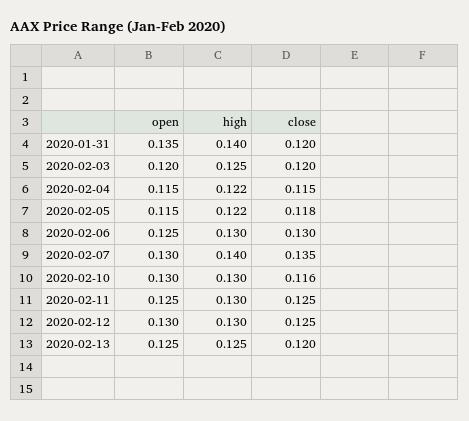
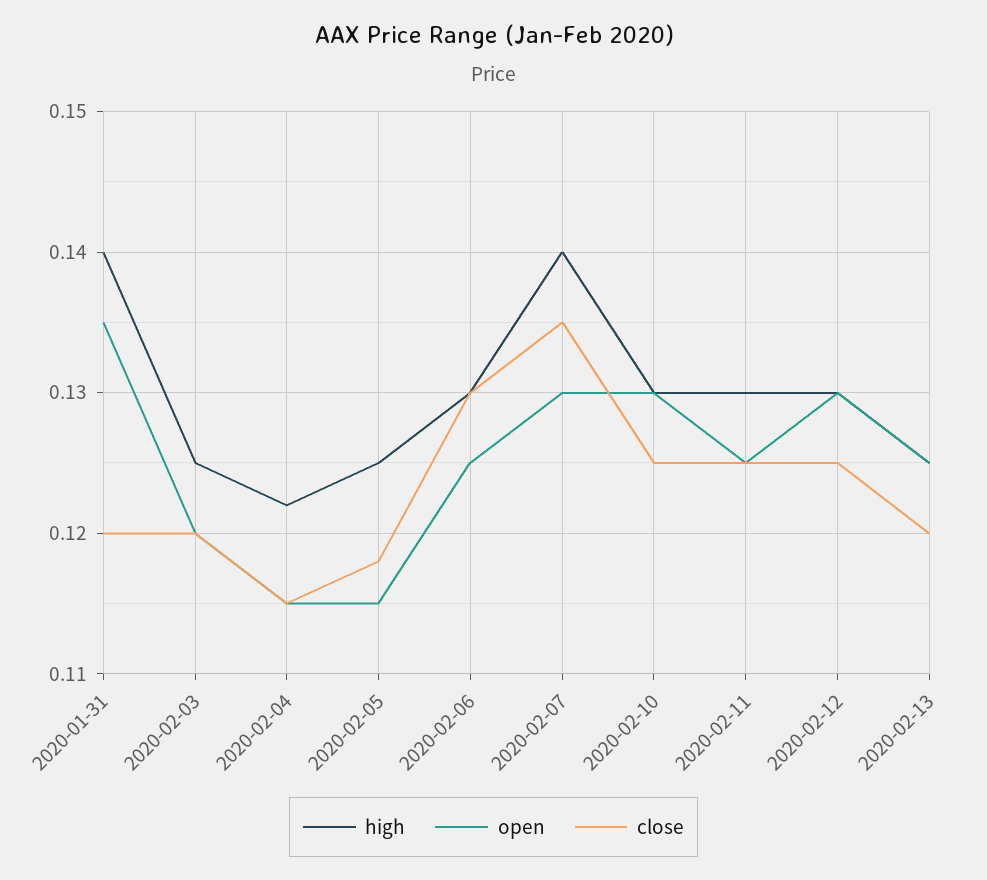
high, 2020-02-05: 0.122 -> 0.125
close, 2020-02-10: 0.116 -> 0.125

